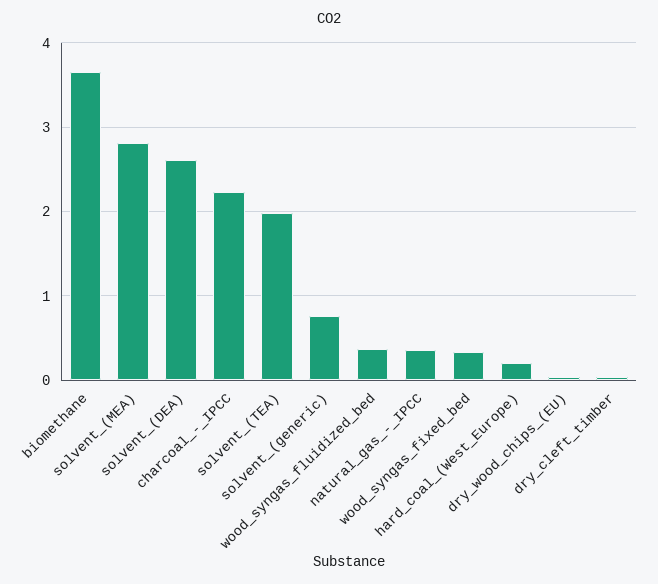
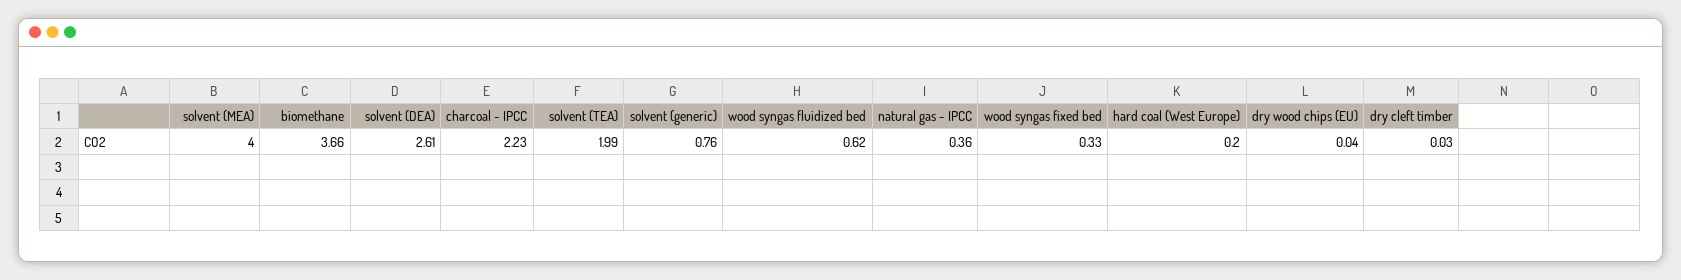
solvent_(MEA): 2.8 -> 4
wood_syngas_fluidized_bed: 0.4 -> 0.62

